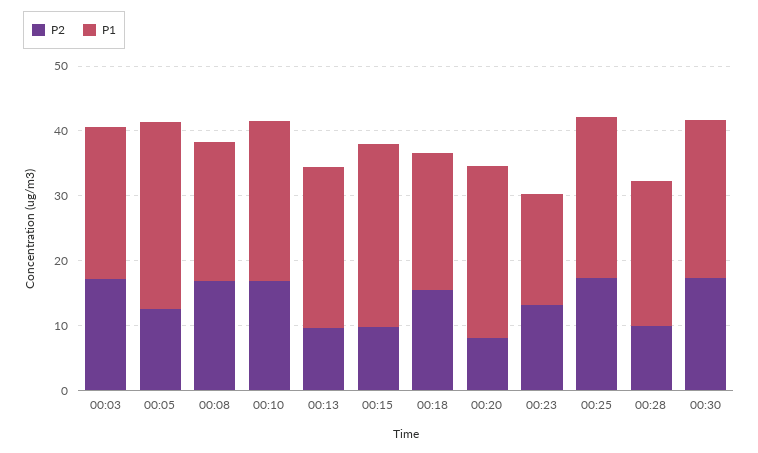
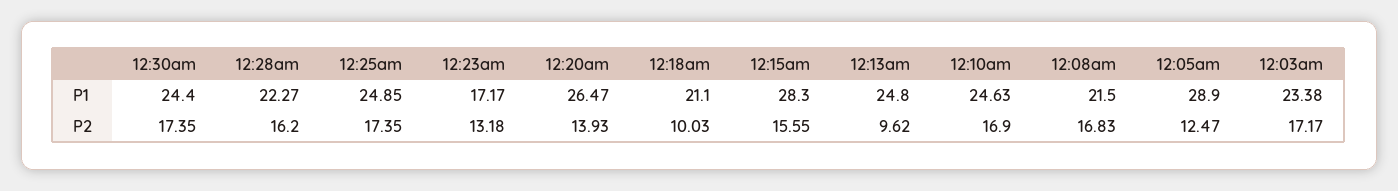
P2, 00:15: 10 -> 15.55
P2, 00:18: 16 -> 10.03
P2, 00:20: 8 -> 13.93
P2, 00:28: 10 -> 16.2

